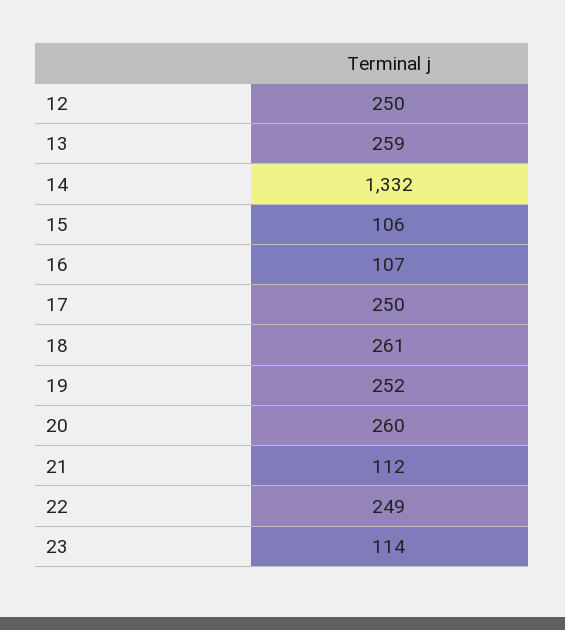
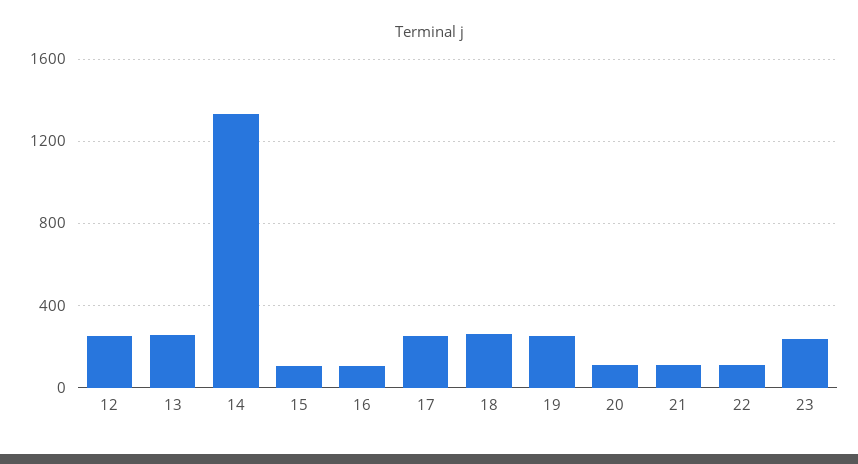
20: 260 -> 100
22: 249 -> 100
23: 114 -> 250

